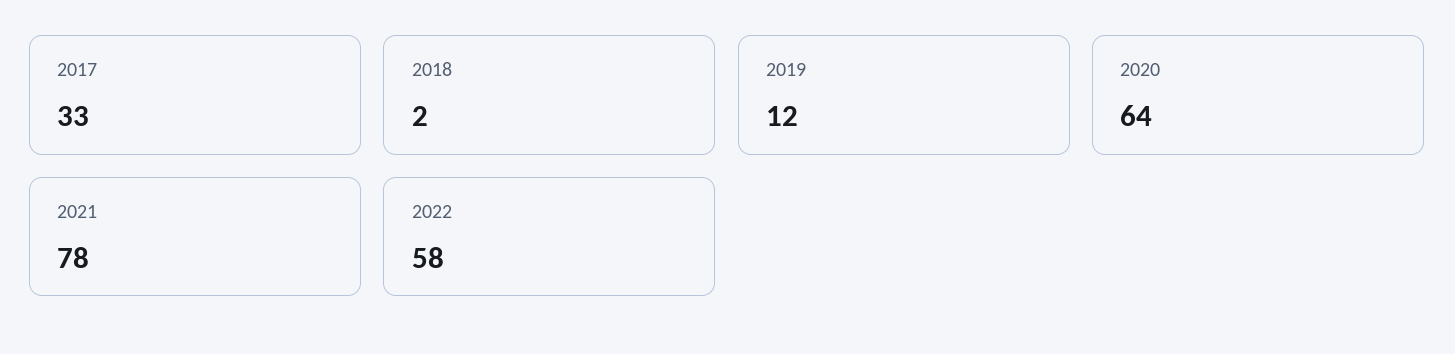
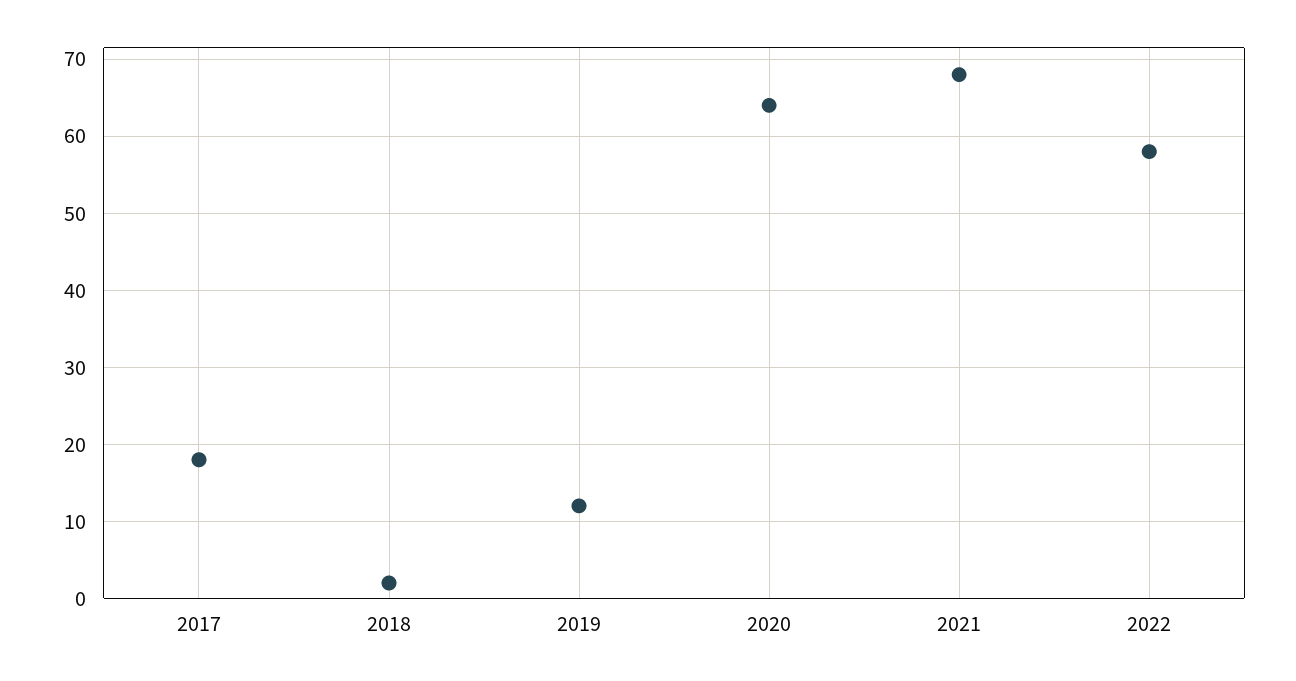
2017: 33 -> 18
2021: 78 -> 68

